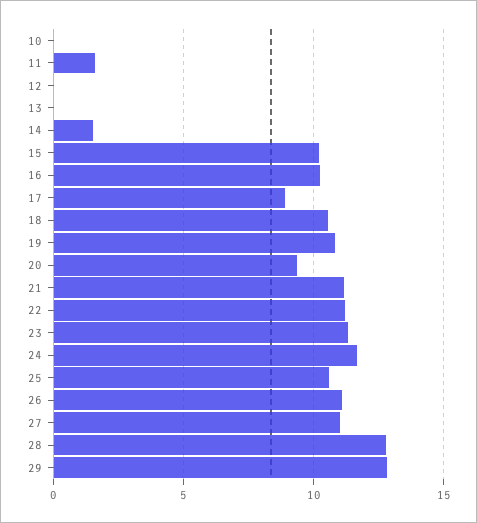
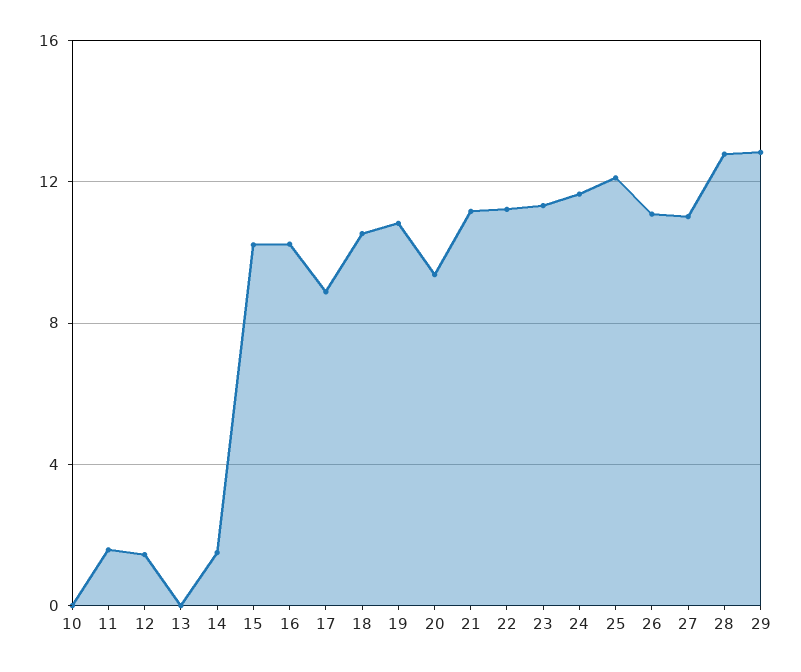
12: 0 -> 1.5
25: 10.5 -> 12

